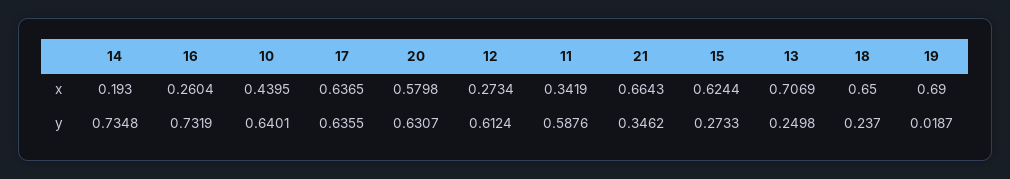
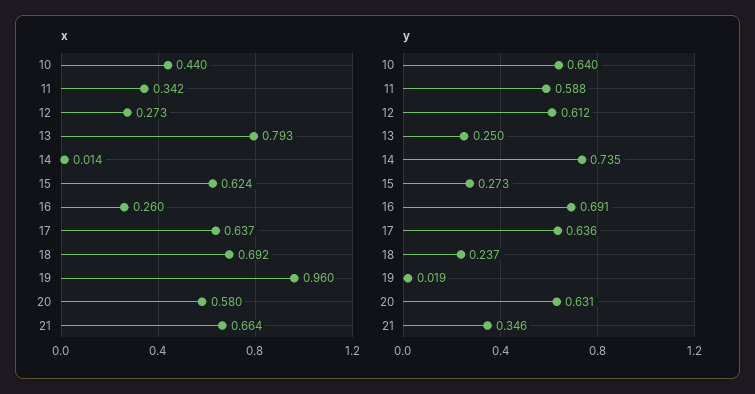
x, 14: 0.193 -> 0.014
x, 13: 0.7069 -> 0.793
x, 18: 0.65 -> 0.692
x, 19: 0.69 -> 0.96
y, 16: 0.7319 -> 0.691

